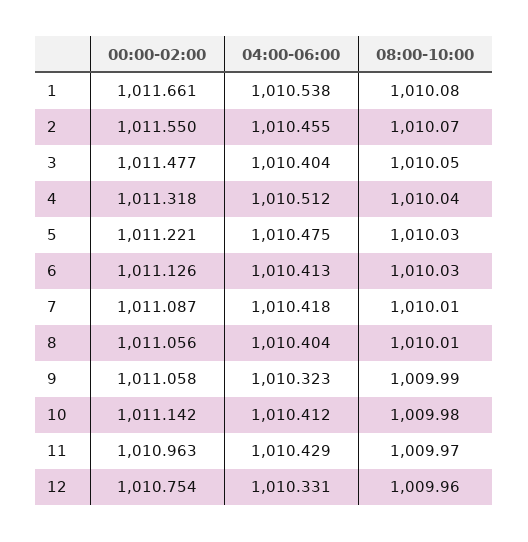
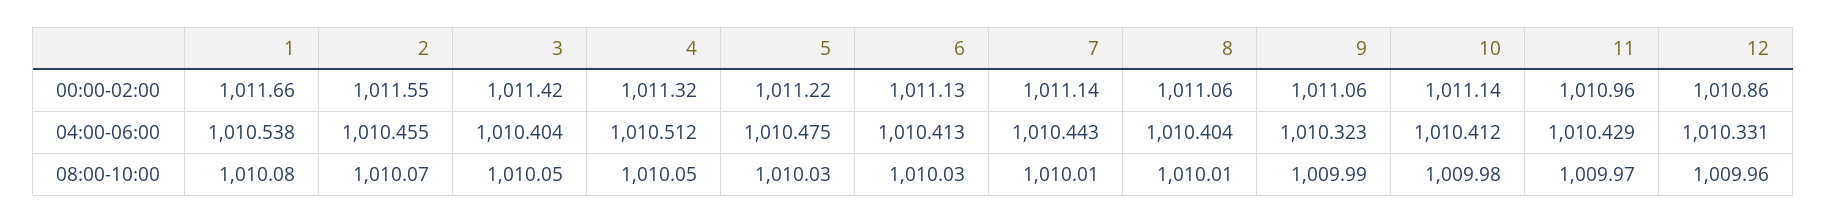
00:00-02:00, 3: 1011.477 -> 1011.42
08:00-10:00, 4: 1010.04 -> 1010.05
00:00-02:00, 7: 1011.087 -> 1011.14
04:00-06:00, 7: 1010.418 -> 1010.443
00:00-02:00, 12: 1010.754 -> 1010.86

